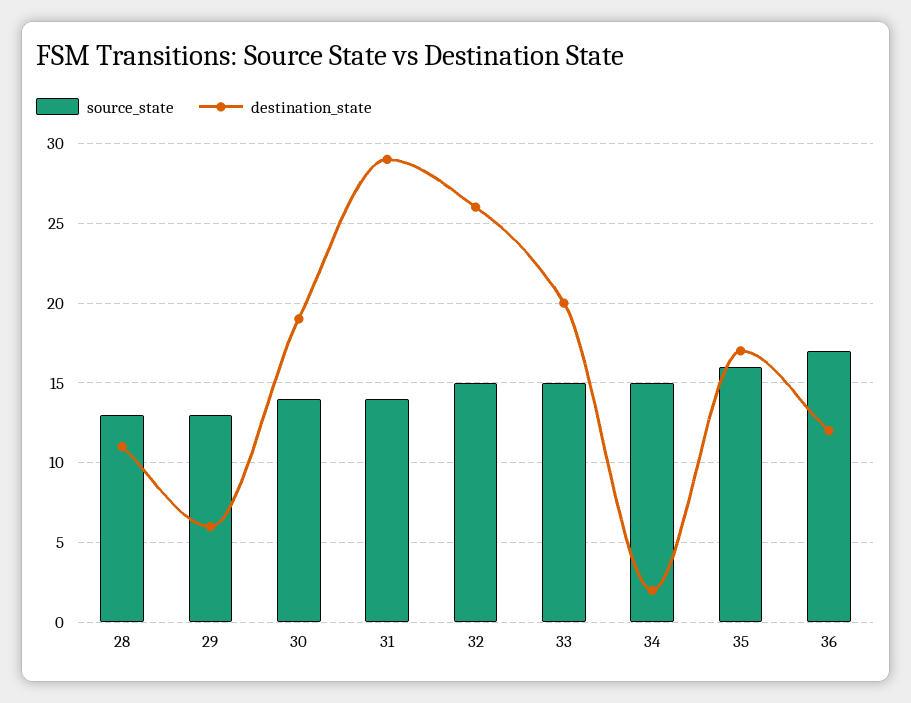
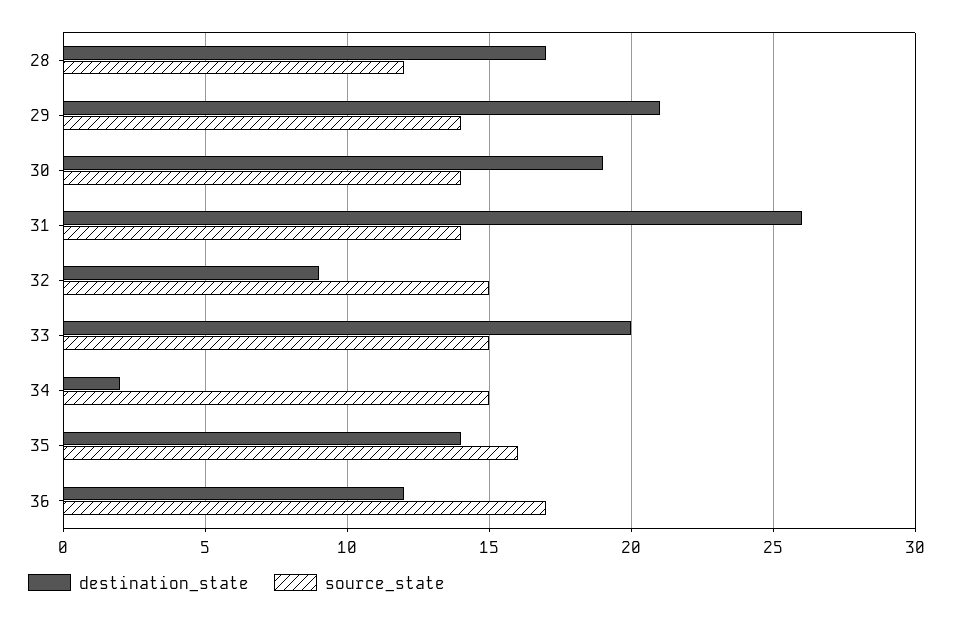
source_state, 28: 13 -> 12
destination_state, 28: 11 -> 17
source_state, 29: 13 -> 14
destination_state, 29: 6 -> 21
destination_state, 31: 29 -> 26
destination_state, 32: 26 -> 9
destination_state, 35: 17 -> 14

